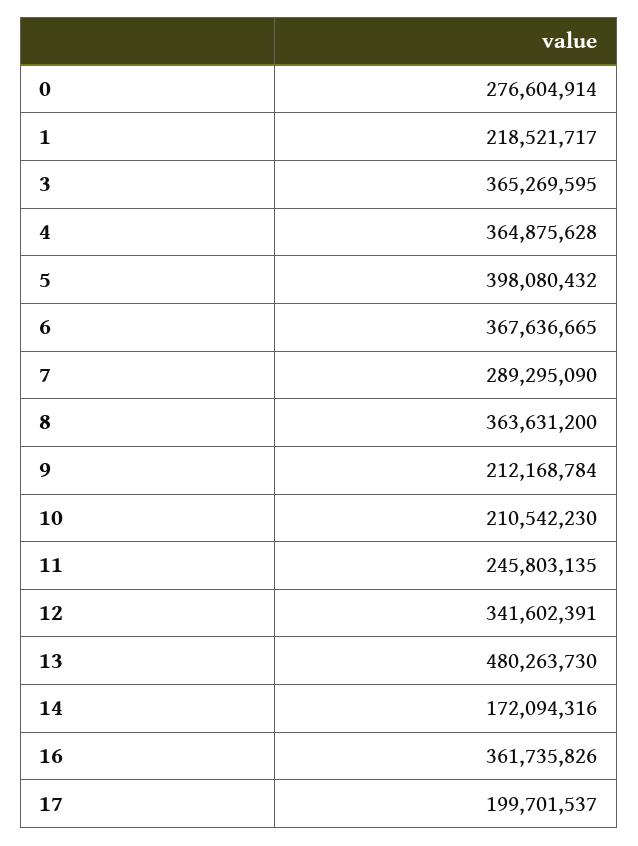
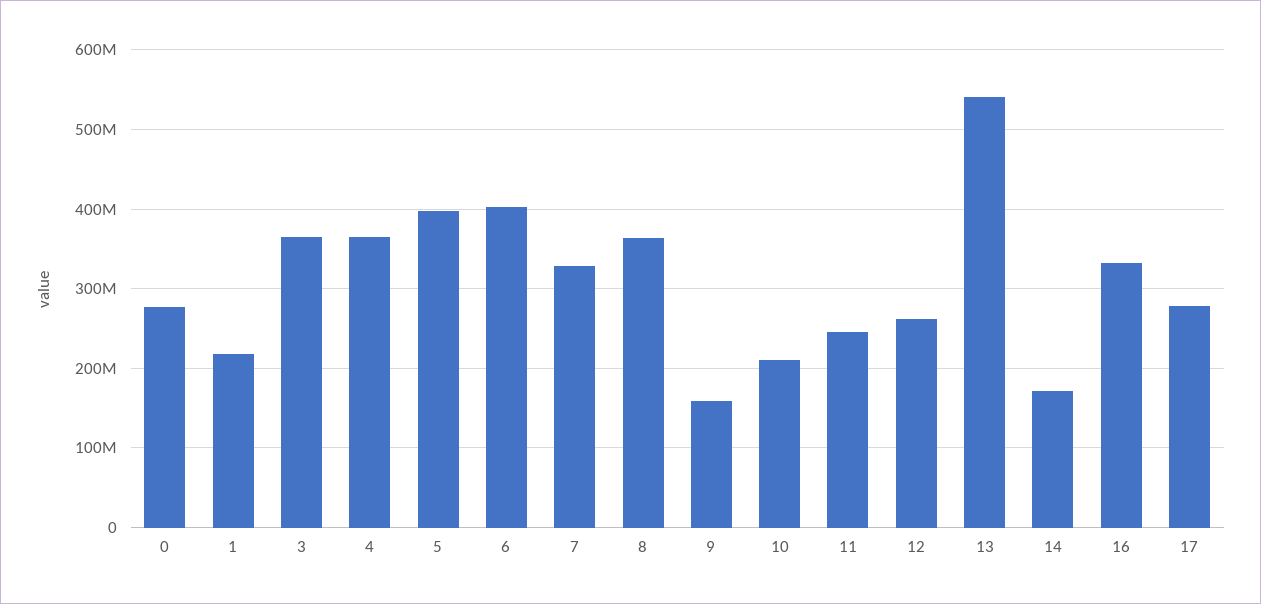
6: 367636665 -> 400000000
7: 289295090 -> 330000000
9: 212168784 -> 160000000
12: 341602391 -> 260000000
13: 480263730 -> 540000000
16: 361735826 -> 330000000
17: 199701537 -> 280000000

